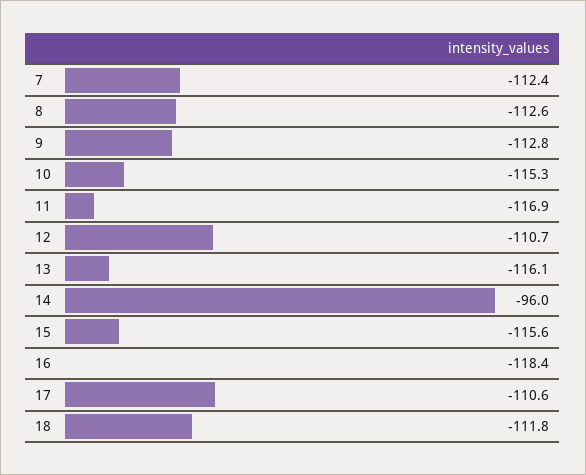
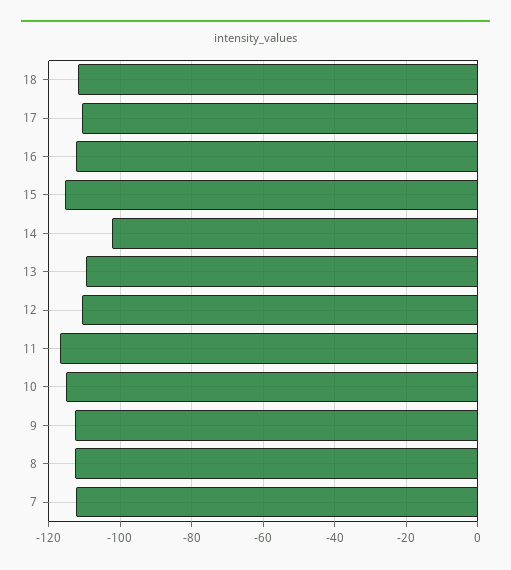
13: -116.1 -> -110
14: -96 -> -102
16: -118.4 -> -112

